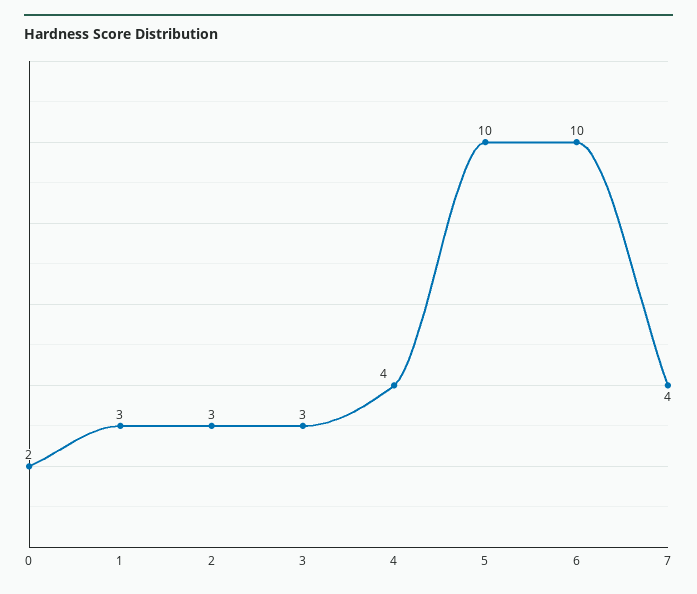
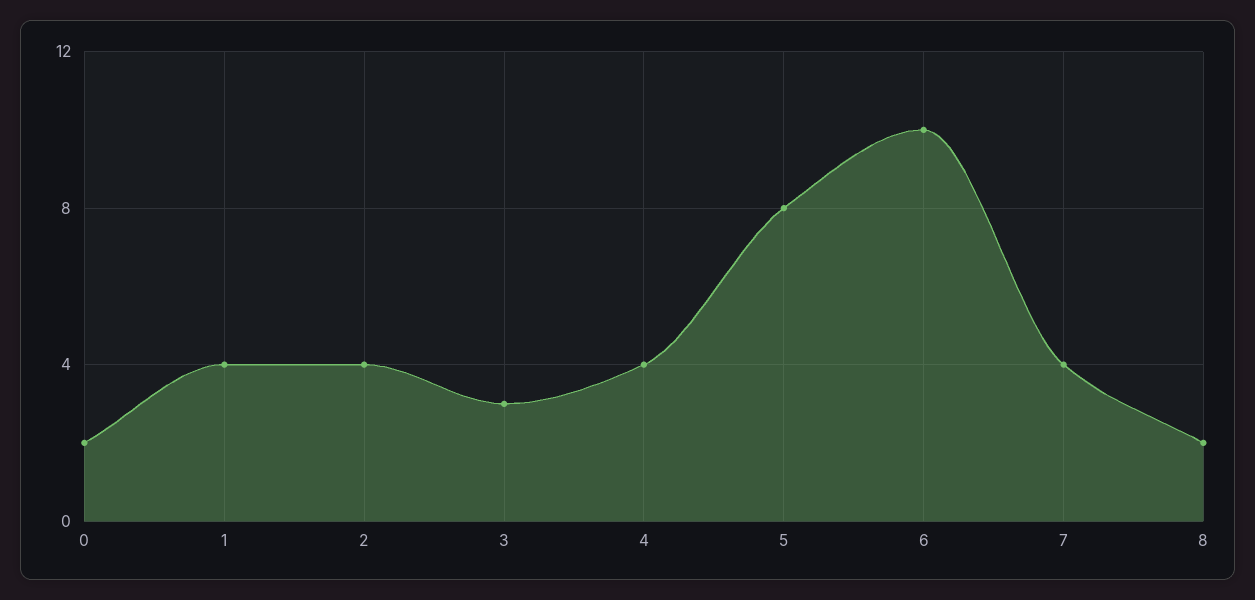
1: 3 -> 4
2: 3 -> 4
5: 10 -> 8
8: none -> 2

